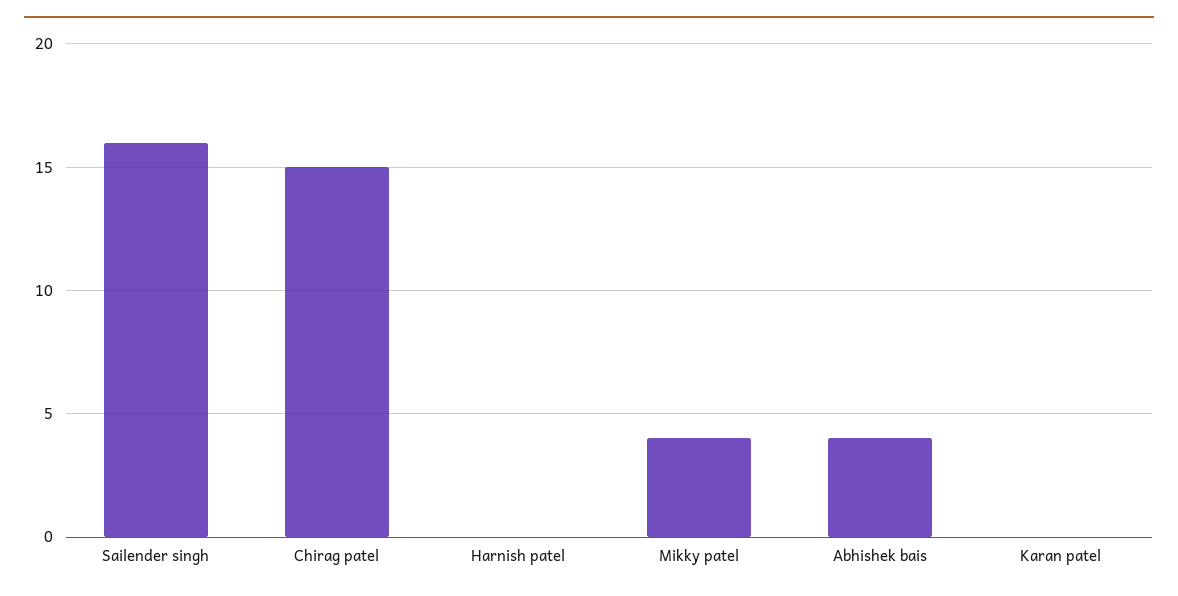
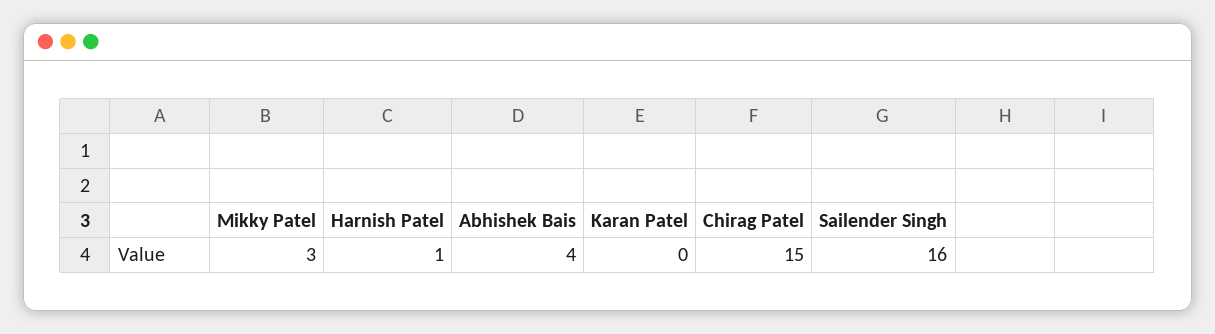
Harnish patel: 0 -> 1
Mikky patel: 4 -> 3

